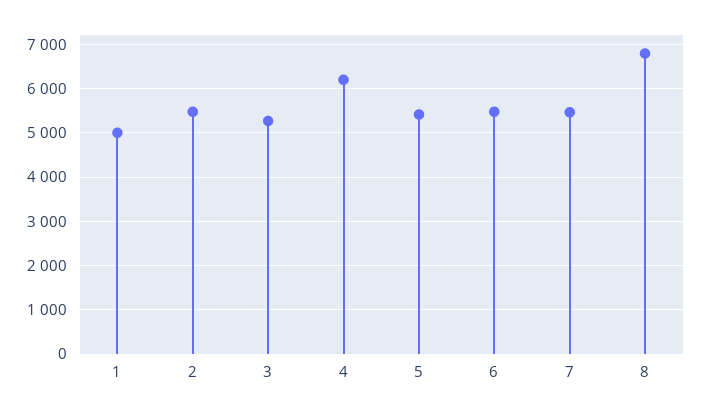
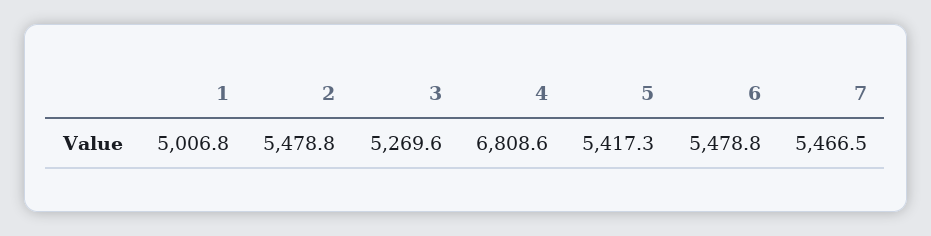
4: 6200 -> 6808.6
8: 6800 -> none

